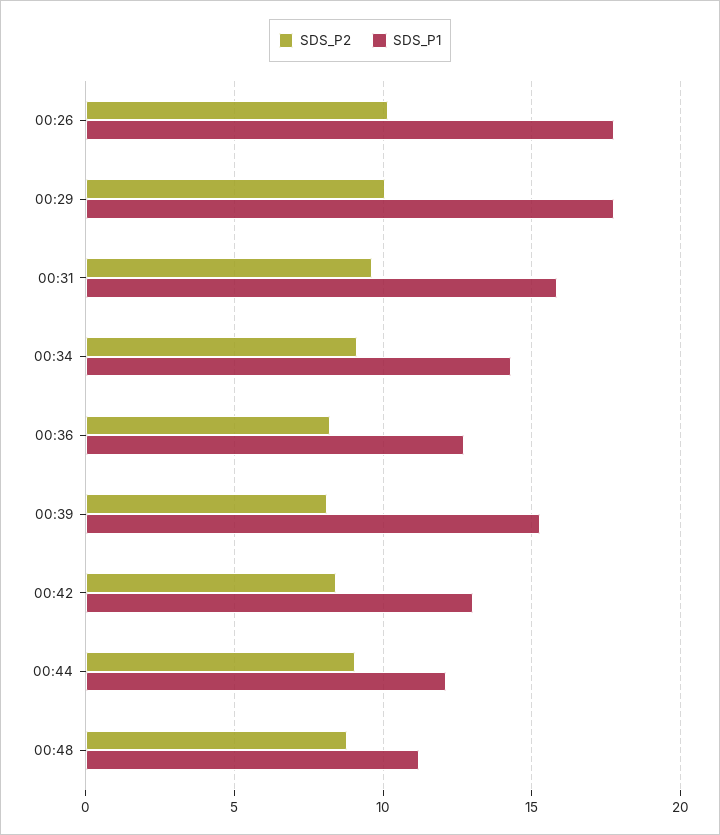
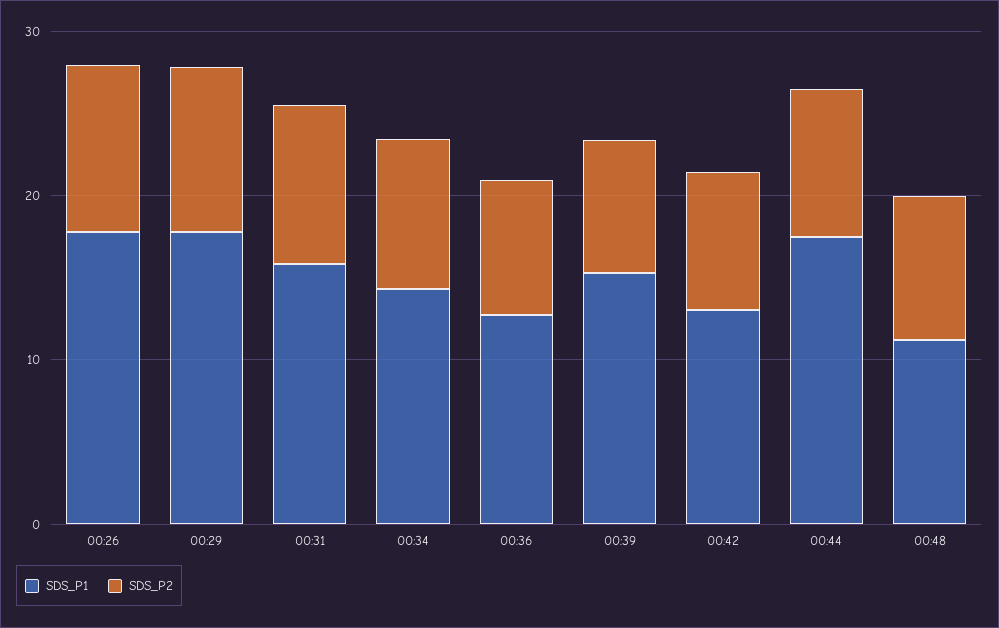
SDS_P1, 00:44: 12 -> 18

